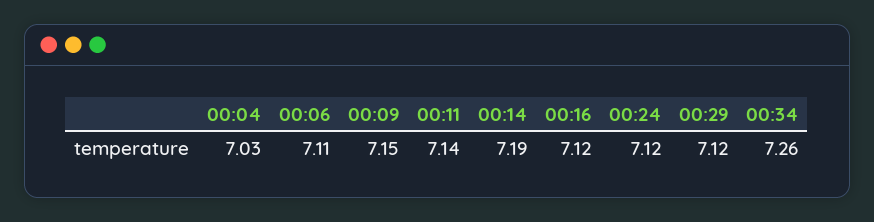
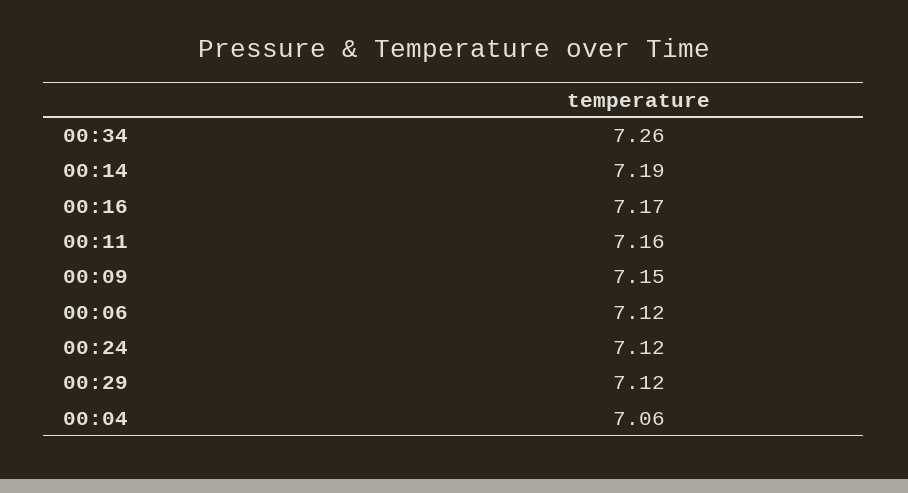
00:04: 7.03 -> 7.06
00:06: 7.11 -> 7.12
00:11: 7.14 -> 7.16
00:16: 7.12 -> 7.17

